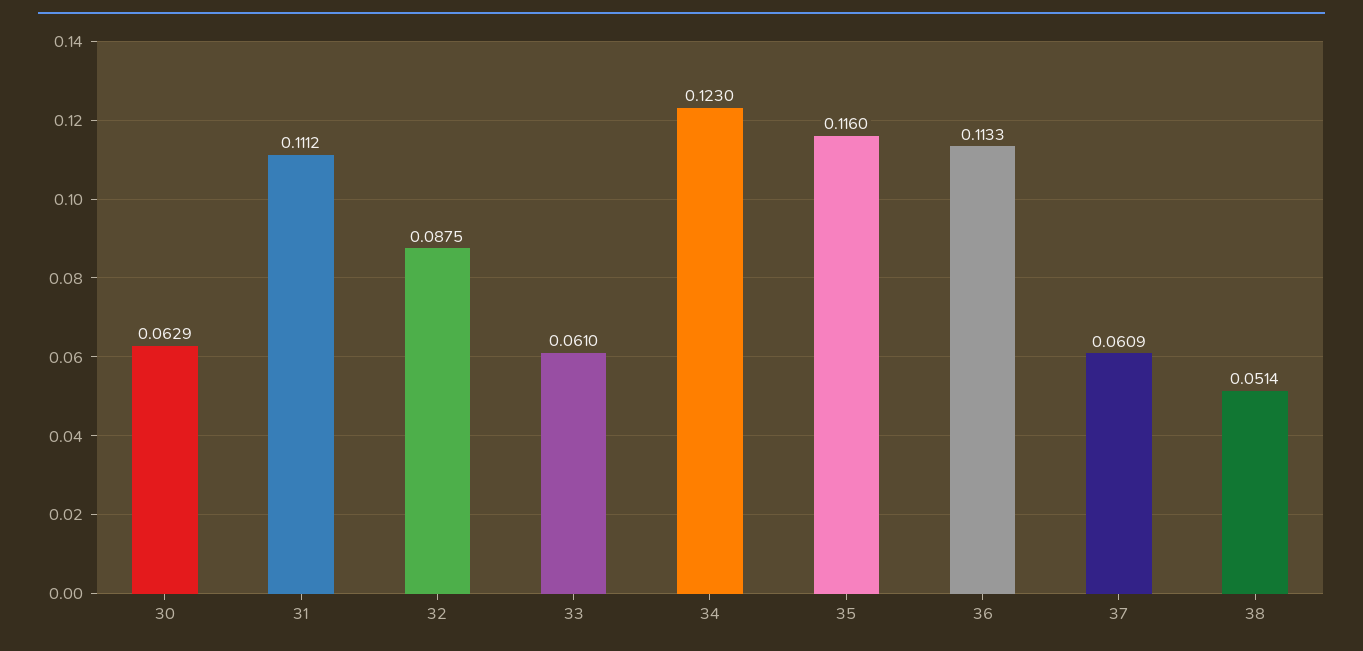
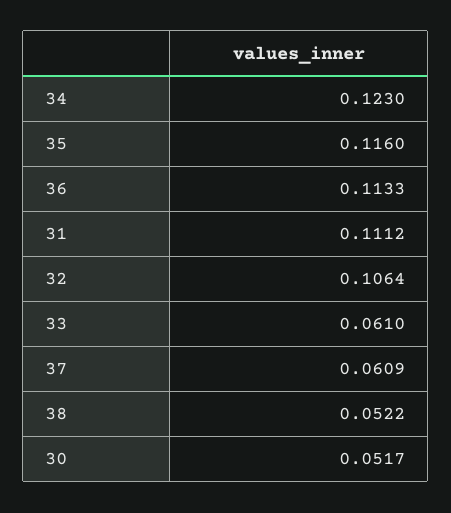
30: 0.0629 -> 0.0517
32: 0.0875 -> 0.1064
38: 0.0514 -> 0.0522

